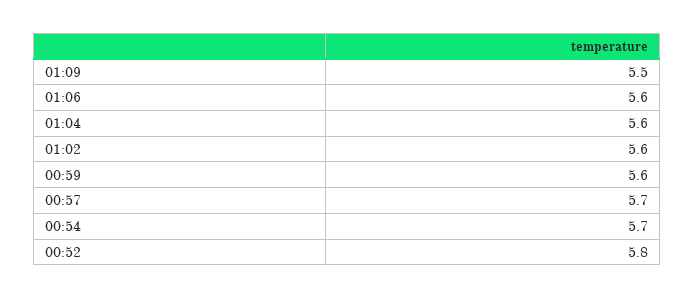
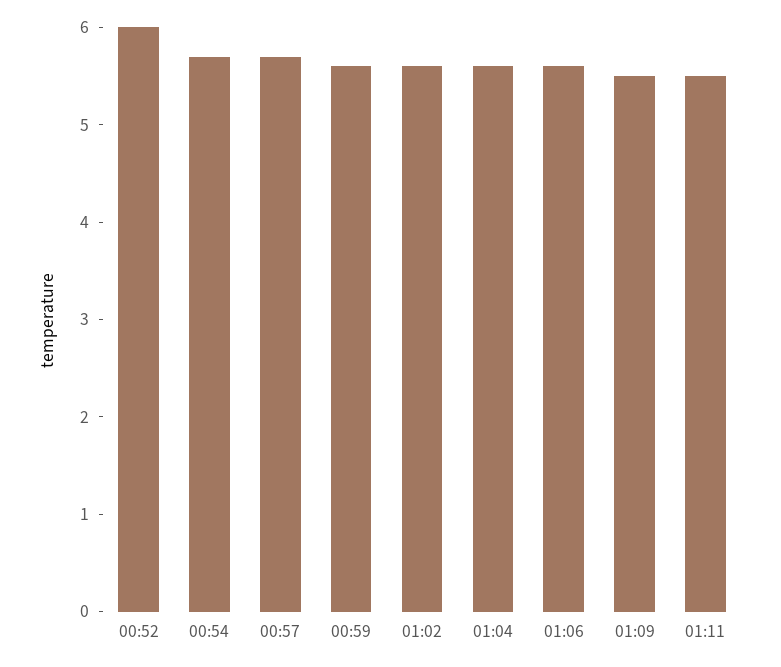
00:52: 5.8 -> 6
01:11: none -> 5.5

